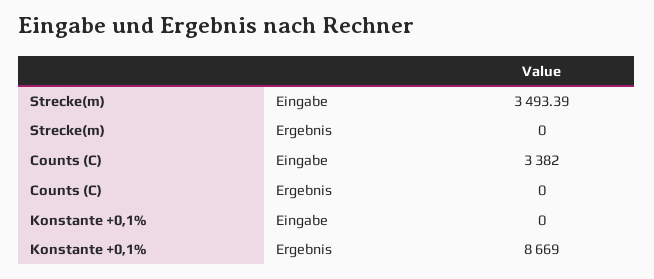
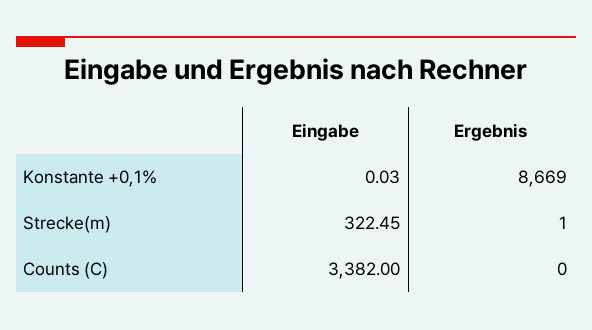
Strecke(m), Eingabe: 3493.39 -> 322.45
Strecke(m), Ergebnis: 0 -> 1
Konstante +0,1%, Eingabe: 0 -> 0.03

